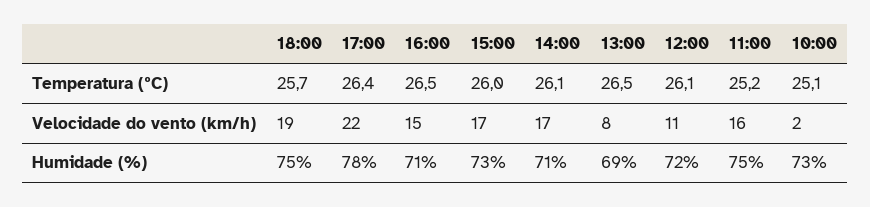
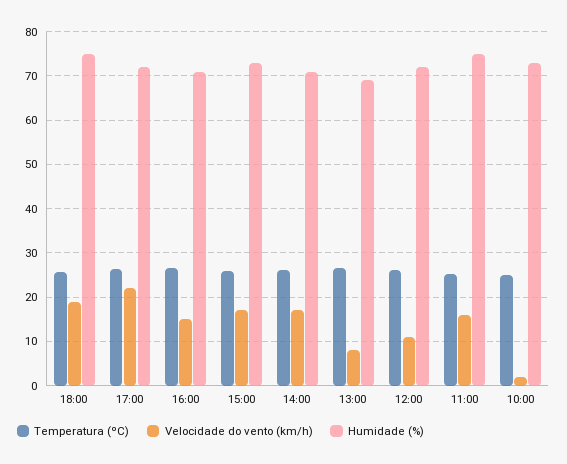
Humidade (%), 17:00: 78 -> 72

